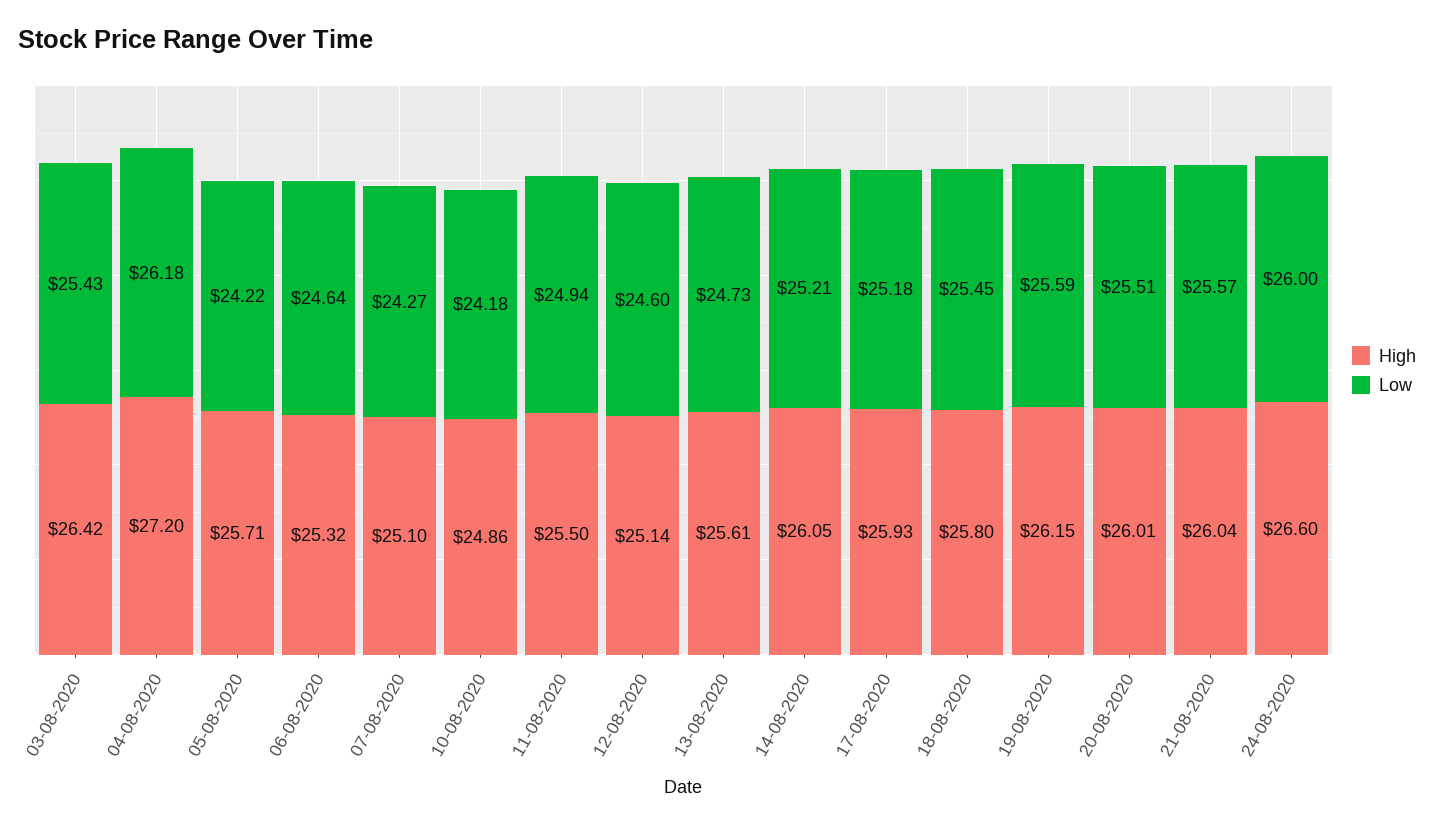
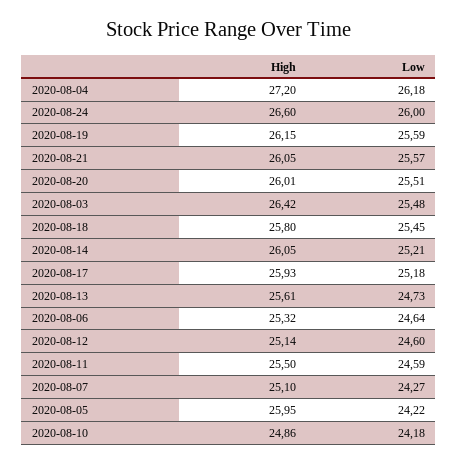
Low, 03-08-2020: 25.43 -> 25.48
High, 05-08-2020: 25.71 -> 25.95
Low, 11-08-2020: 24.94 -> 24.59
High, 21-08-2020: 26.04 -> 26.05

